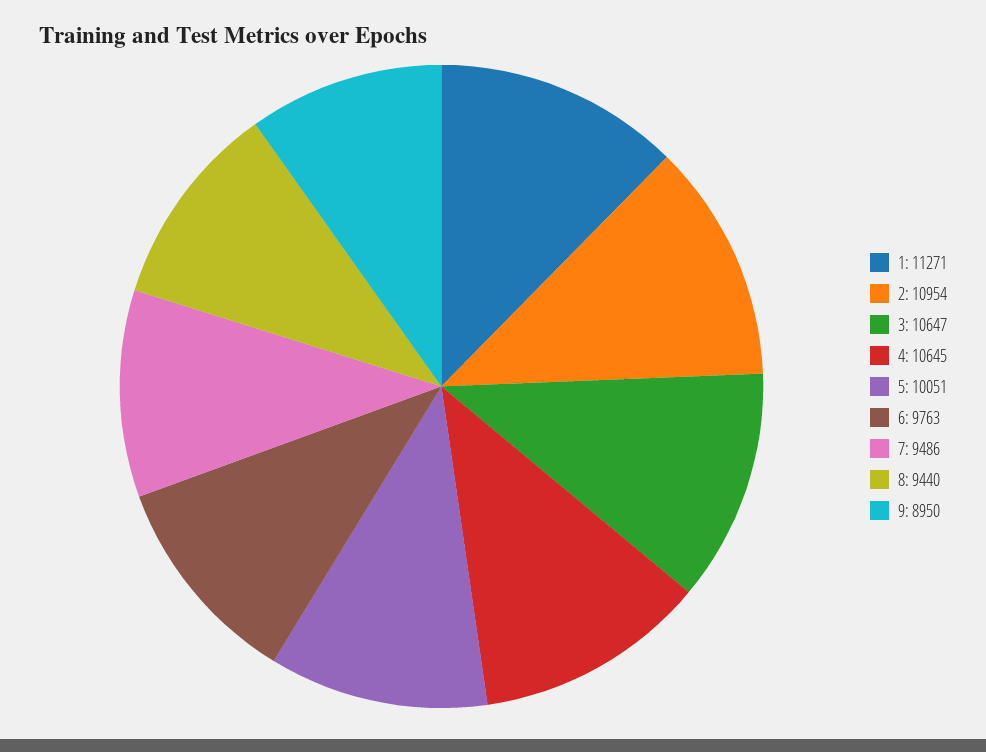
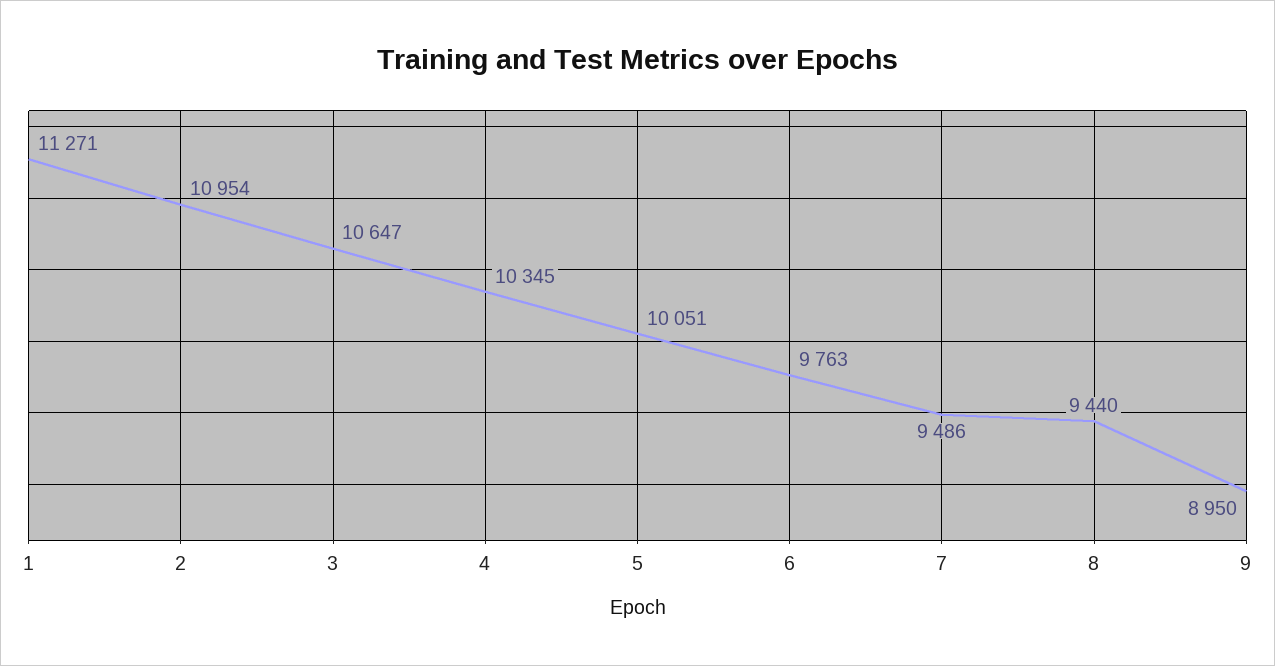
4: 10645 -> 10345

